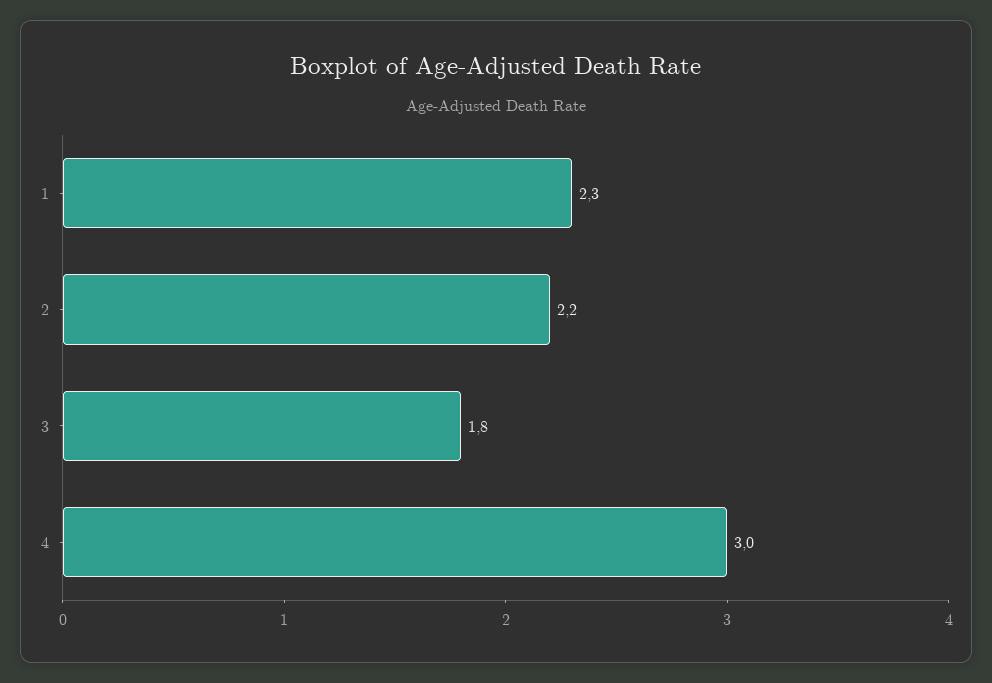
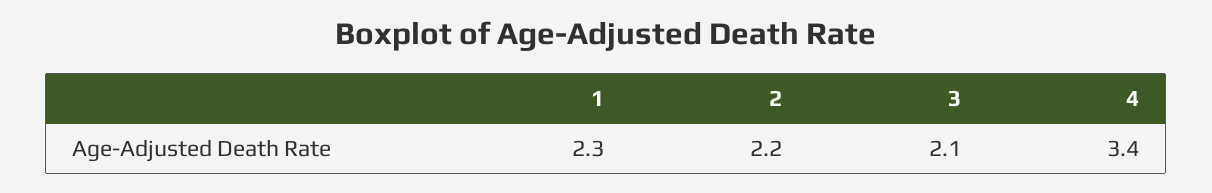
3: 1.8 -> 2.1
4: 3 -> 3.4

